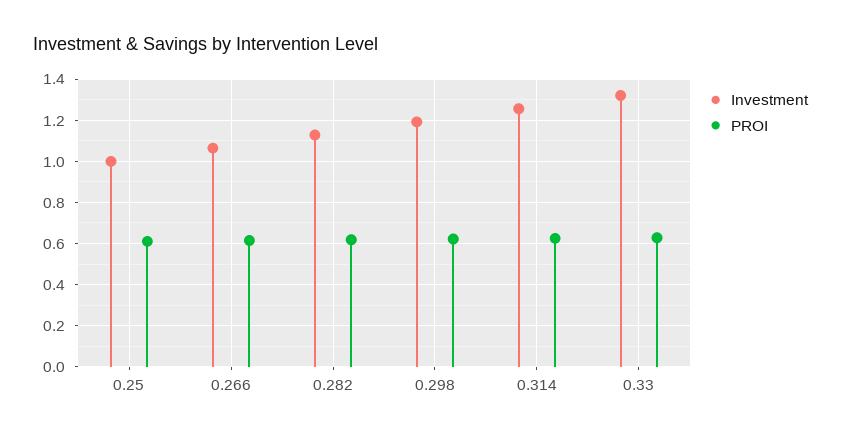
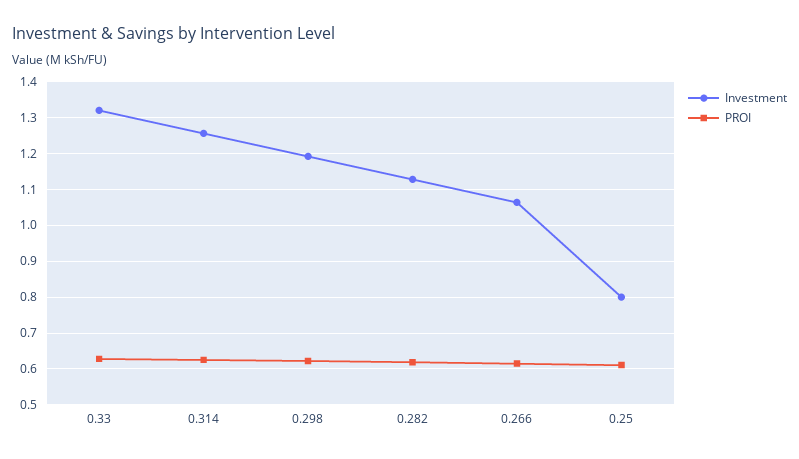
Investment, 0.25: 1 -> 0.8

